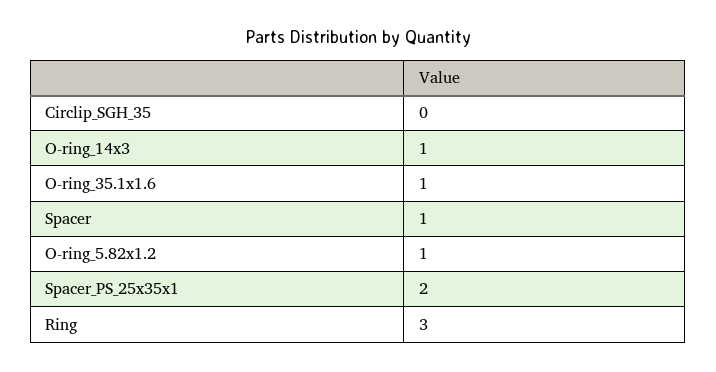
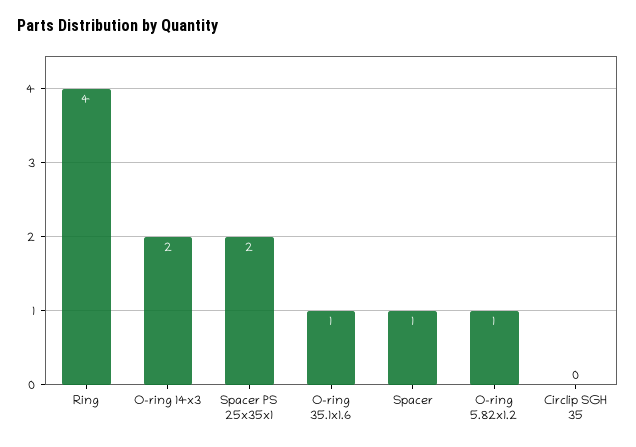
O-ring_14x3: 1 -> 2
Ring: 3 -> 4

